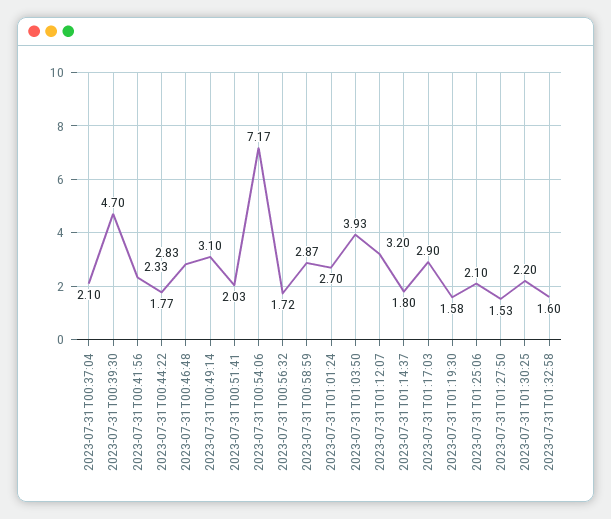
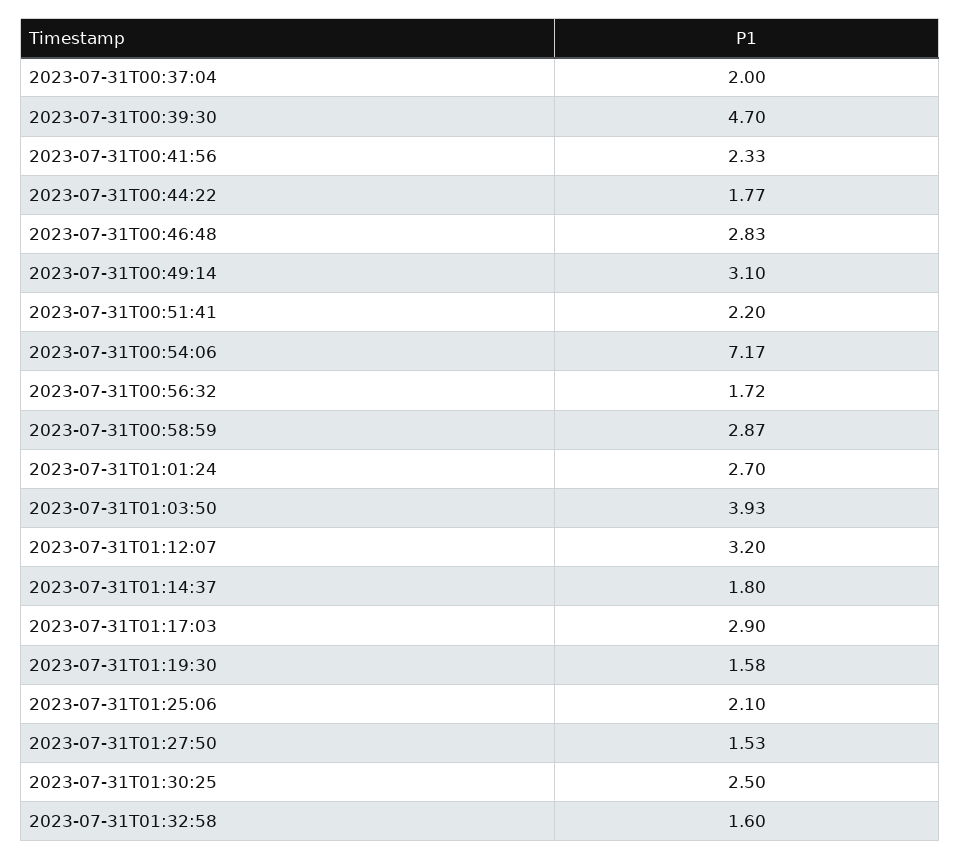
2023-07-31T00:37:04: 2.1 -> 2
2023-07-31T00:51:41: 2.03 -> 2.2
2023-07-31T01:30:25: 2.2 -> 2.5

